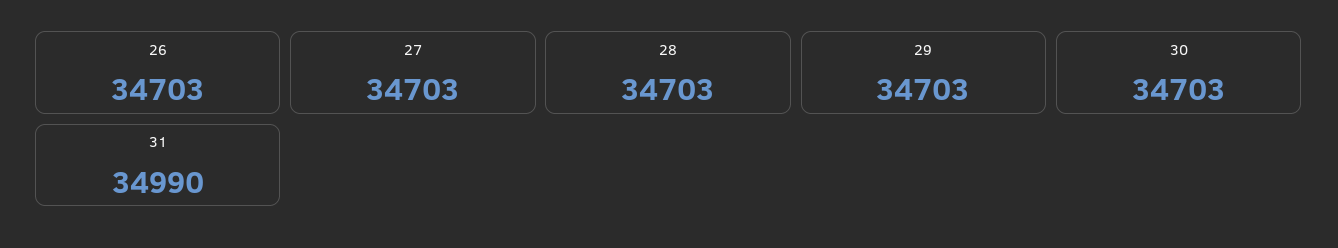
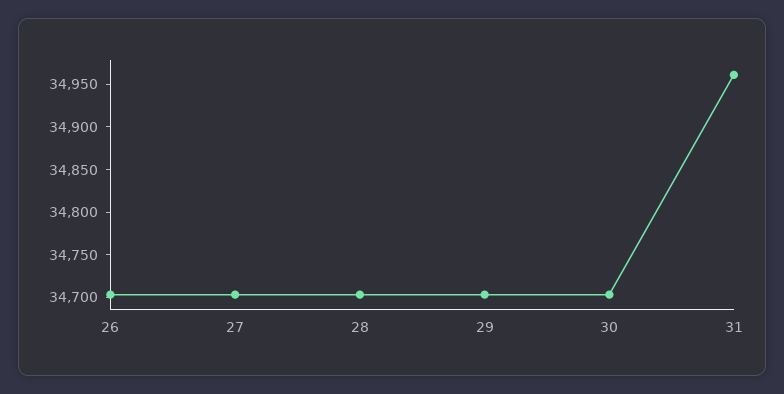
31: 34990 -> 34960

